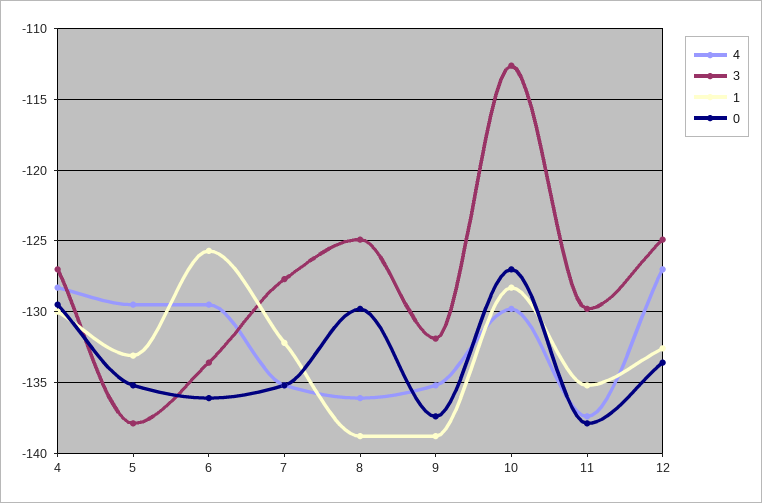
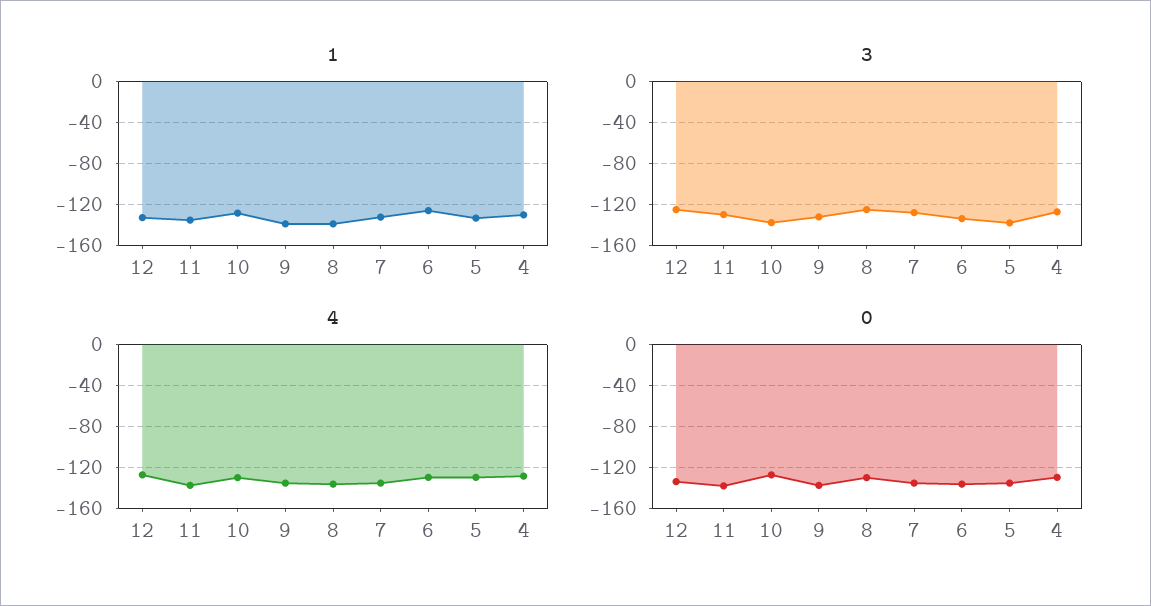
3, 10: -112.5 -> -140

